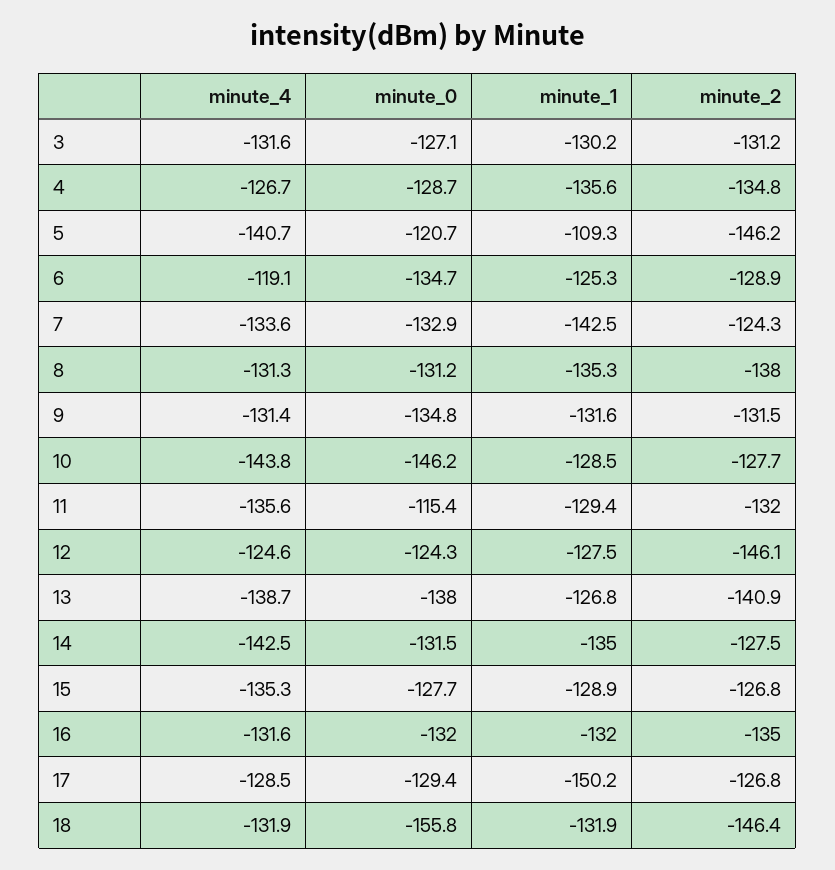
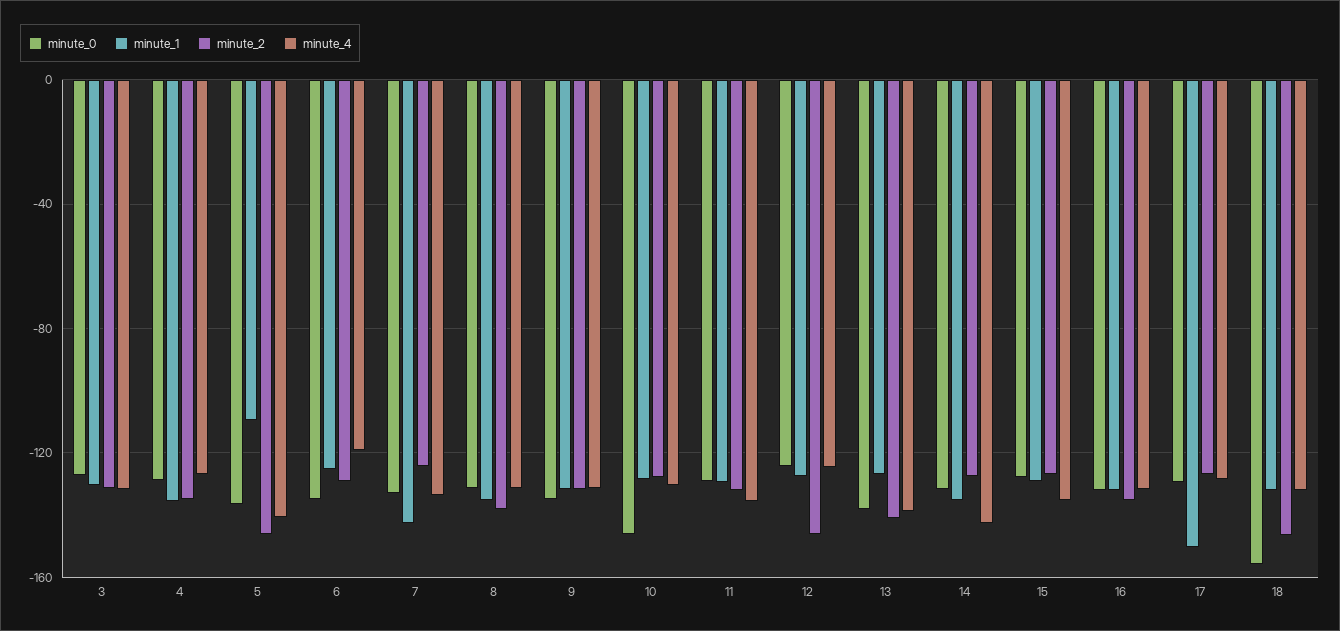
minute_0, 5: -120.7 -> -135
minute_4, 10: -143.8 -> -130
minute_0, 11: -115.4 -> -130

